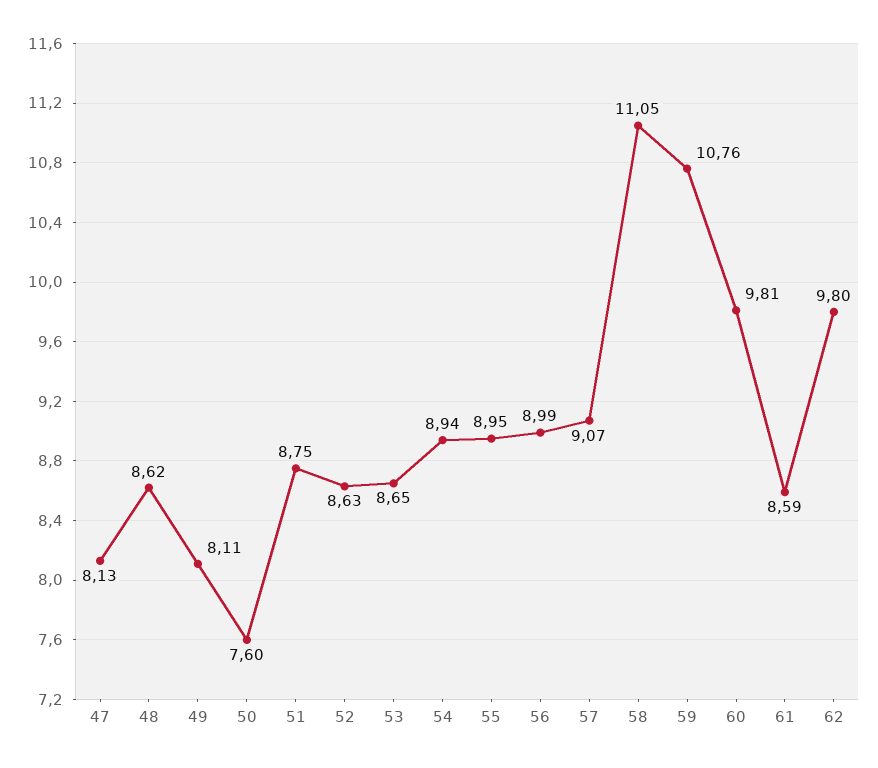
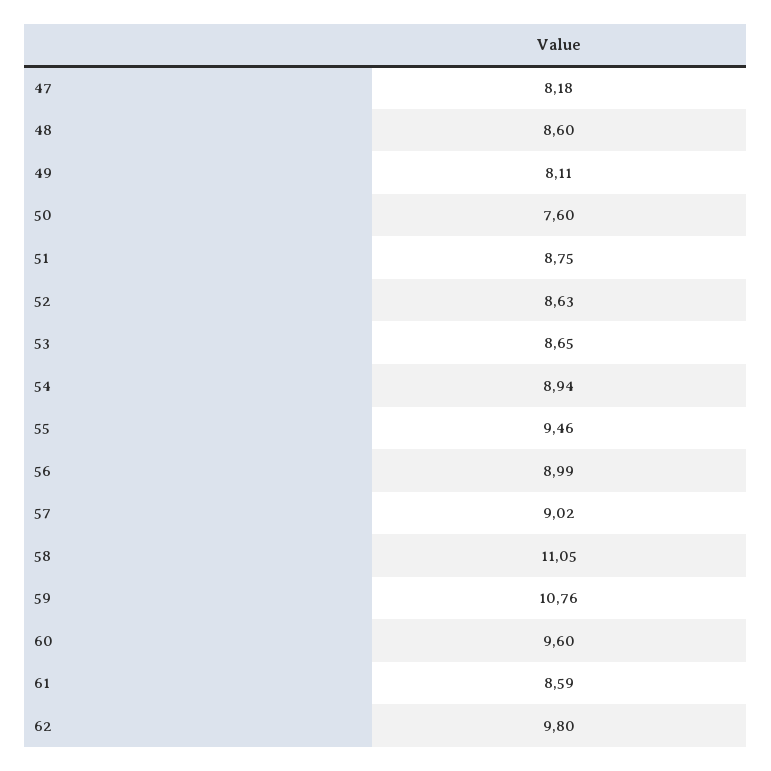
47: 8.13 -> 8.18
48: 8.62 -> 8.6
55: 8.95 -> 9.46
57: 9.07 -> 9.02
60: 9.81 -> 9.6

